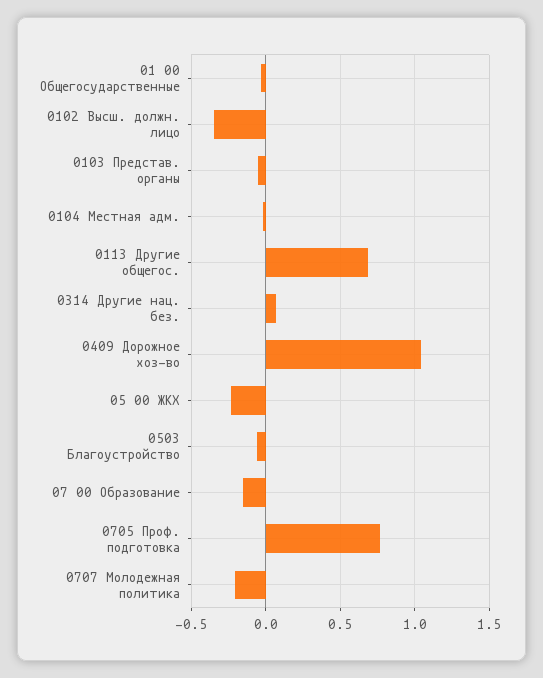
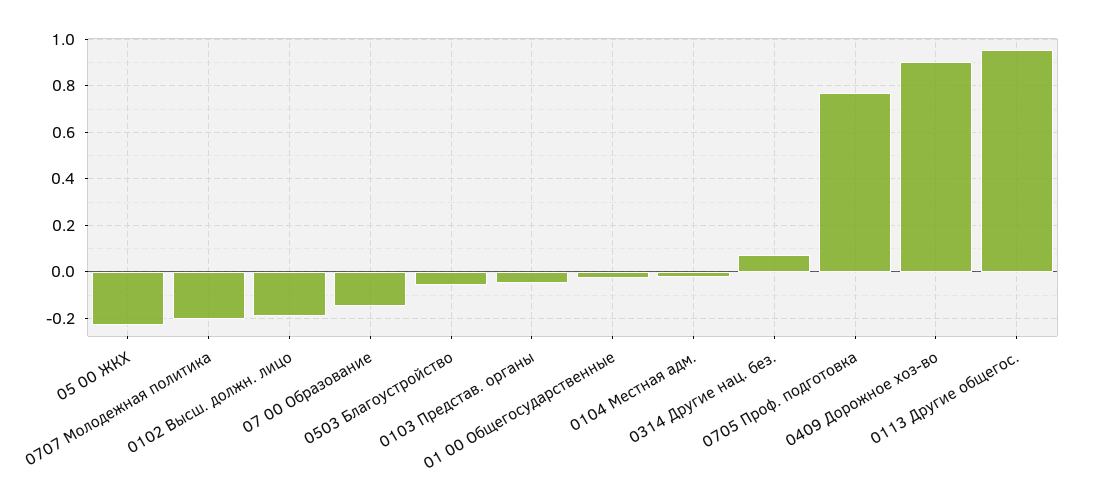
0102 Высш. должн. лицо: -0.35 -> -0.2
0113 Другие общегос.: 0.7 -> 0.95
0409 Дорожное хоз-во: 1.05 -> 0.9

